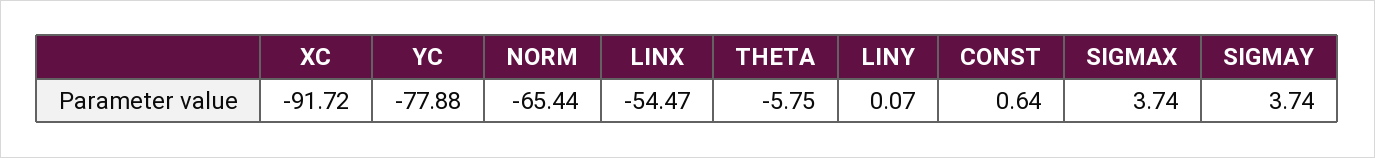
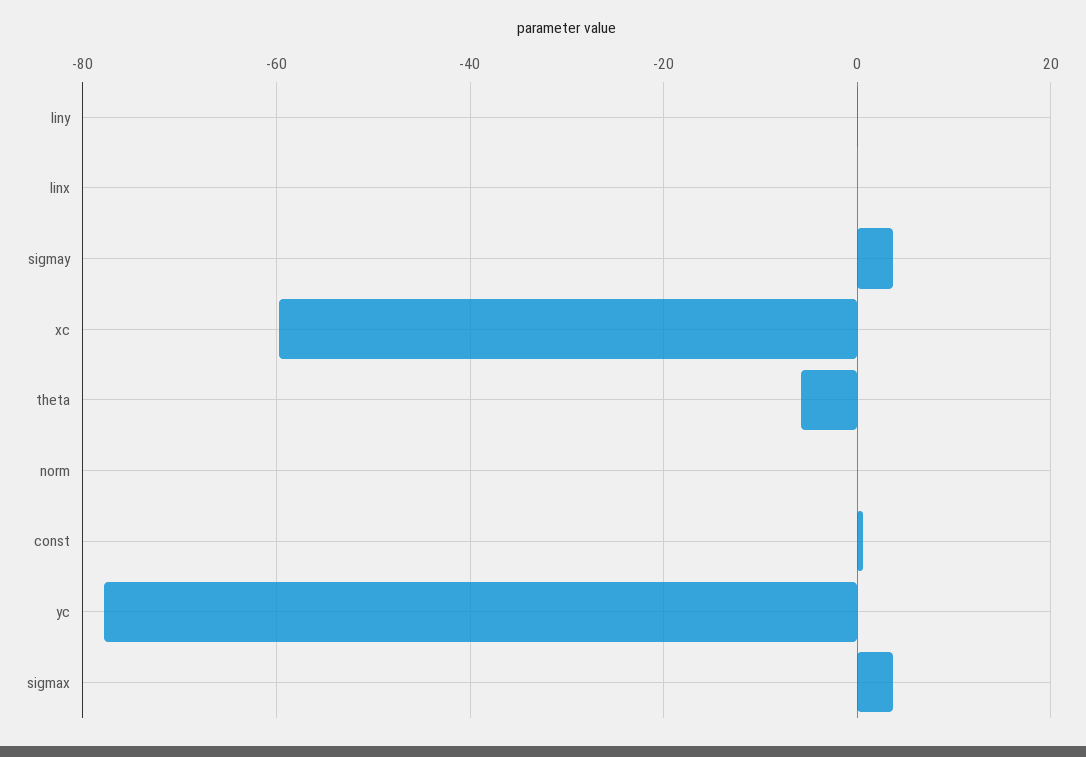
XC: -91.72 -> -60
NORM: -65.44 -> 0
LINX: -54.47 -> 0

